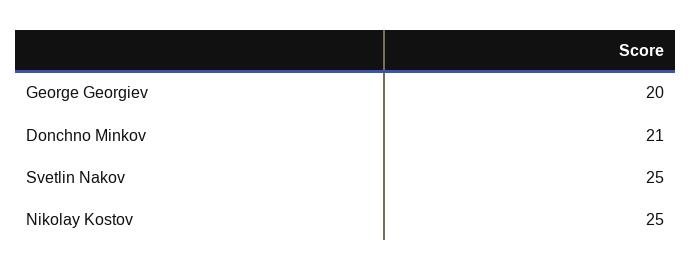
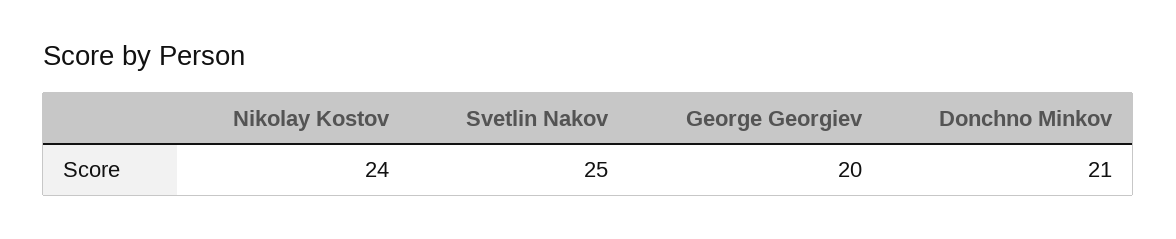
Nikolay Kostov: 25 -> 24

